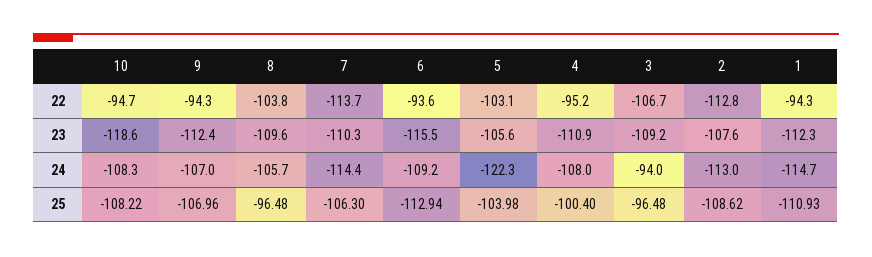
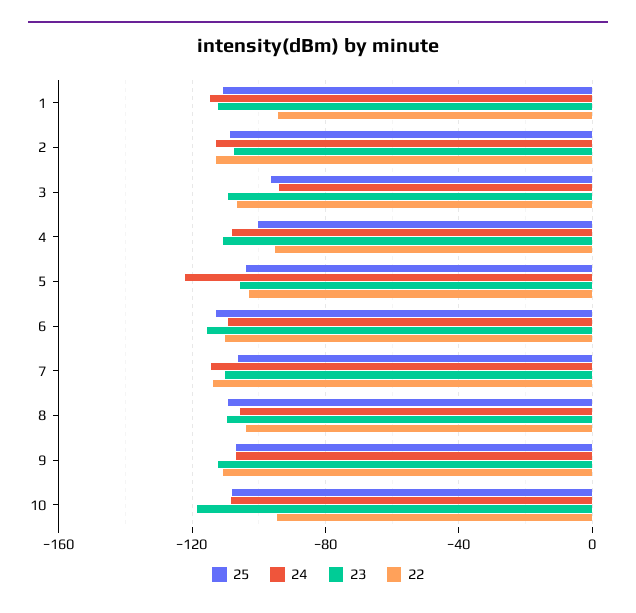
22, 9: -94.3 -> -110
22, 6: -93.6 -> -110
25, 8: -96.48 -> -110

